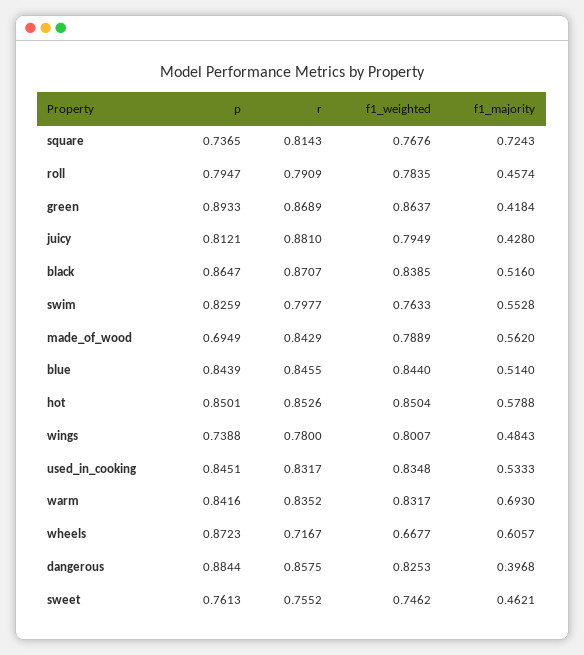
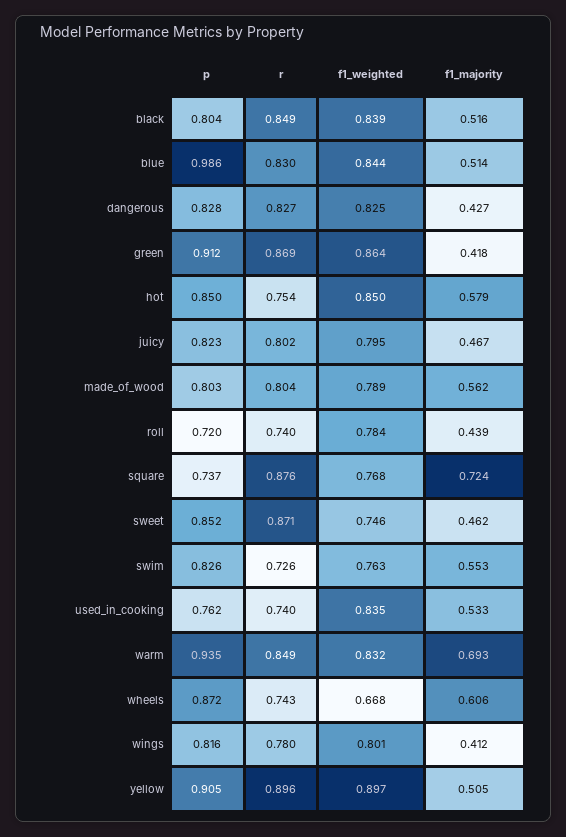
r, square: 0.8143 -> 0.876
p, roll: 0.7947 -> 0.72
r, roll: 0.7909 -> 0.74
f1_majority, roll: 0.4574 -> 0.439
p, green: 0.8933 -> 0.912
p, juicy: 0.8121 -> 0.823
r, juicy: 0.881 -> 0.802
f1_majority, juicy: 0.428 -> 0.467
p, black: 0.8647 -> 0.804
r, black: 0.8707 -> 0.849
r, swim: 0.7977 -> 0.726
p, made_of_wood: 0.6949 -> 0.803
r, made_of_wood: 0.8429 -> 0.804
p, blue: 0.8439 -> 0.986
r, blue: 0.8455 -> 0.83
r, hot: 0.8526 -> 0.754
p, wings: 0.7388 -> 0.816
f1_majority, wings: 0.4843 -> 0.412
p, used_in_cooking: 0.8451 -> 0.762
r, used_in_cooking: 0.8317 -> 0.74
p, warm: 0.8416 -> 0.935
r, warm: 0.8352 -> 0.849
r, wheels: 0.7167 -> 0.743
p, dangerous: 0.8844 -> 0.828
r, dangerous: 0.8575 -> 0.827
f1_majority, dangerous: 0.3968 -> 0.427
p, sweet: 0.7613 -> 0.852
r, sweet: 0.7552 -> 0.871
p, yellow: none -> 0.905
r, yellow: none -> 0.896
f1_weighted, yellow: none -> 0.897
f1_majority, yellow: none -> 0.505

